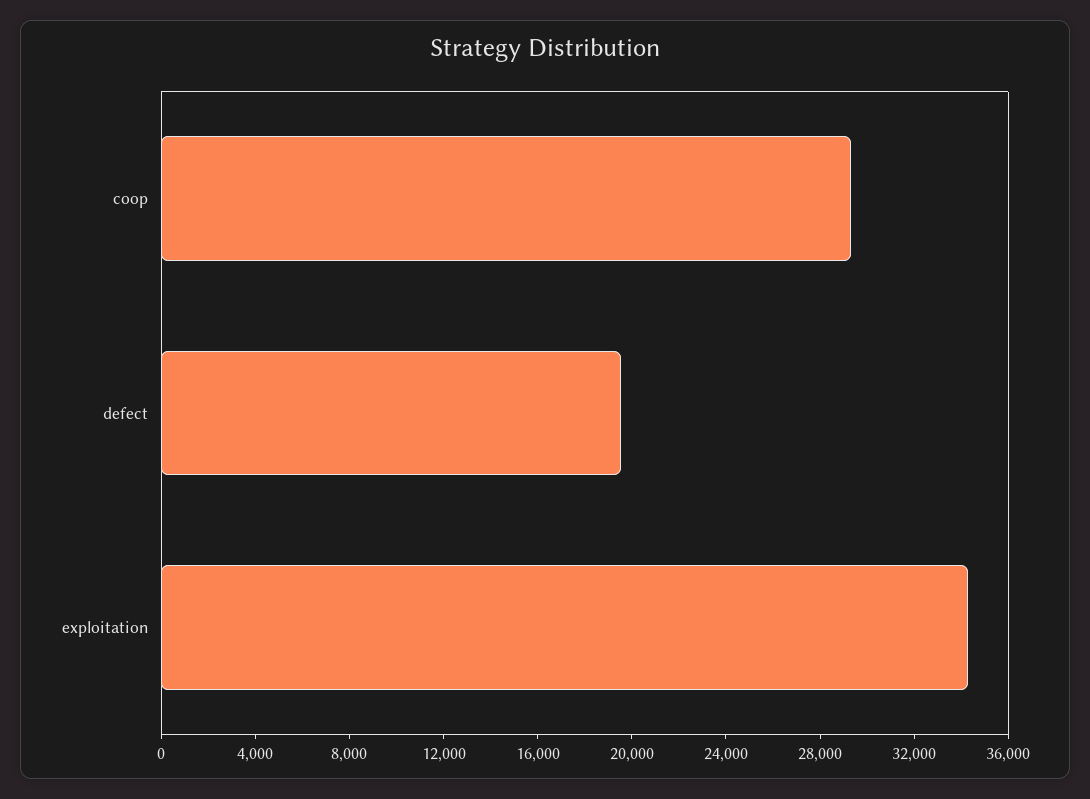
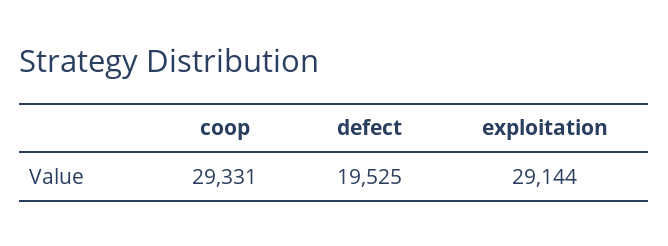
exploitation: 34000 -> 29144

